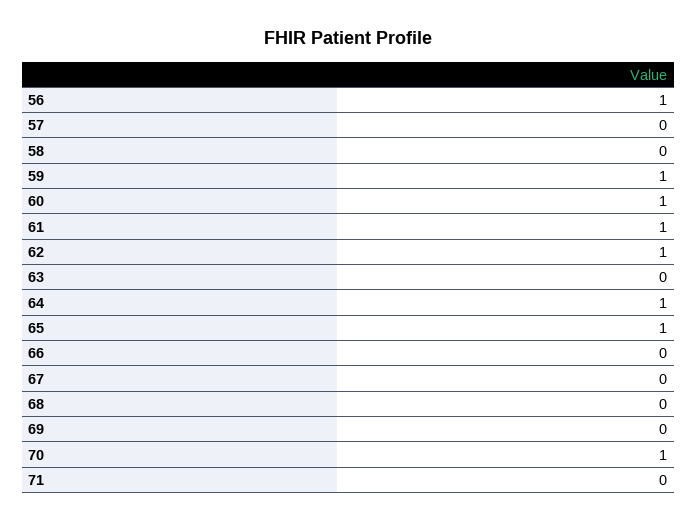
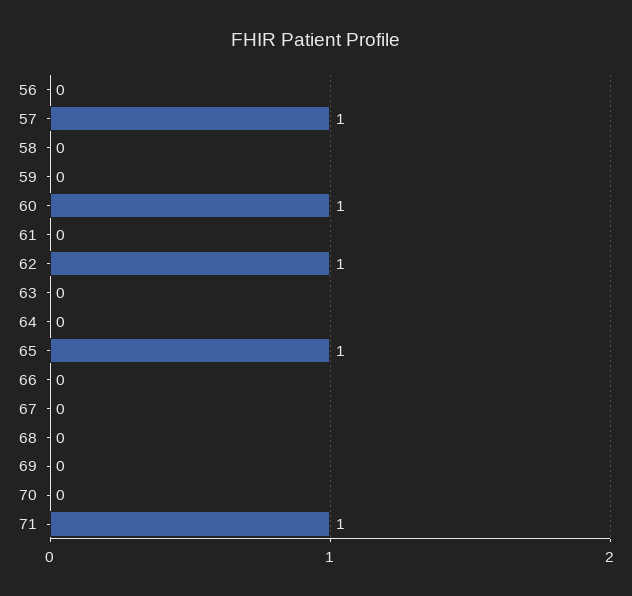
56: 1 -> 0
57: 0 -> 1
59: 1 -> 0
61: 1 -> 0
64: 1 -> 0
70: 1 -> 0
71: 0 -> 1

